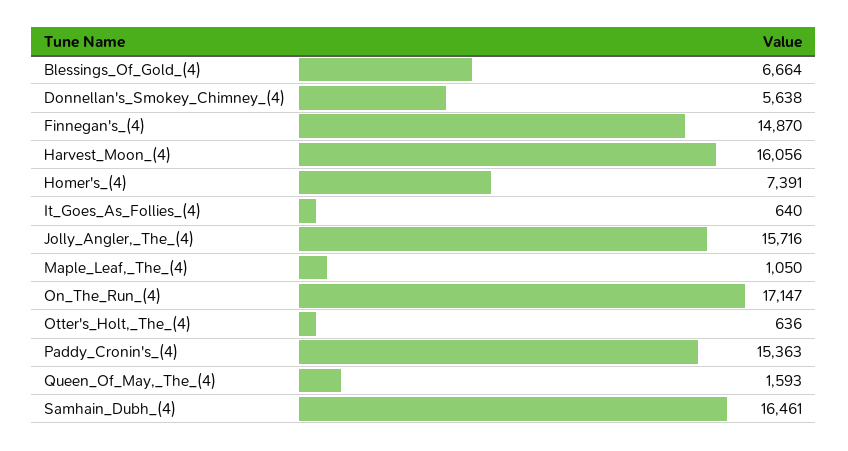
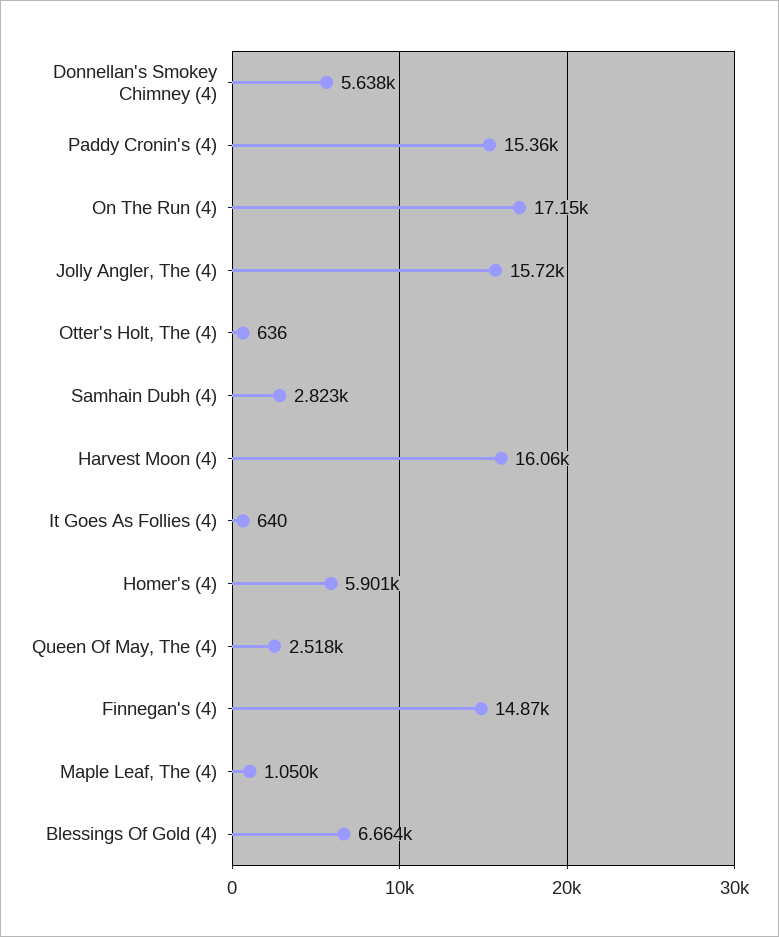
Homer's_(4): 7391 -> 5901
Queen_Of_May,_The_(4): 1593 -> 2518
Samhain_Dubh_(4): 16461 -> 2823

